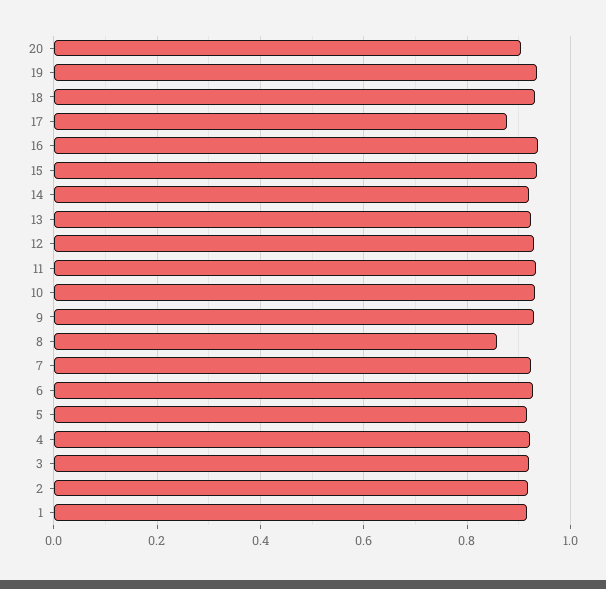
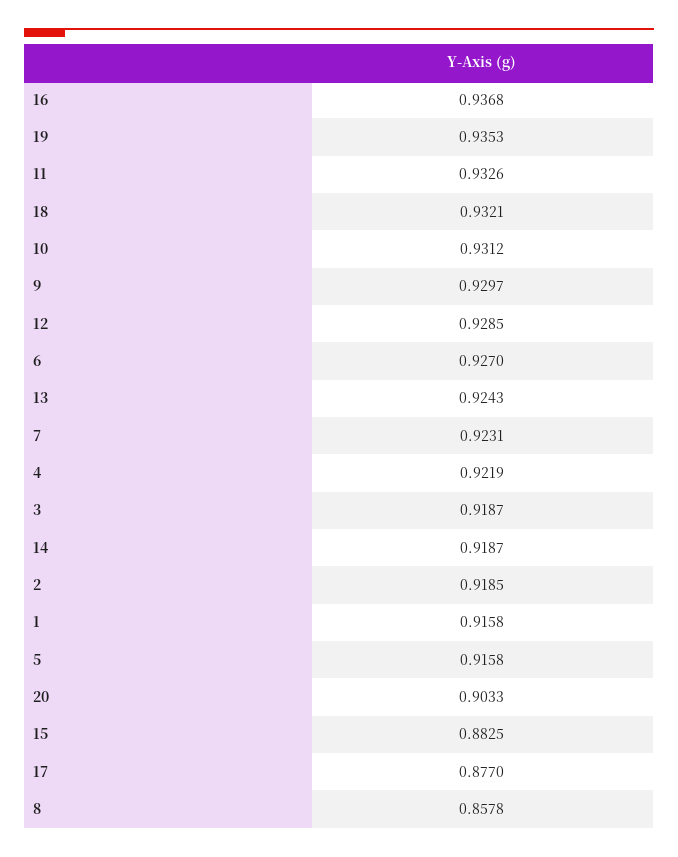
15: 0.94 -> 0.8825

